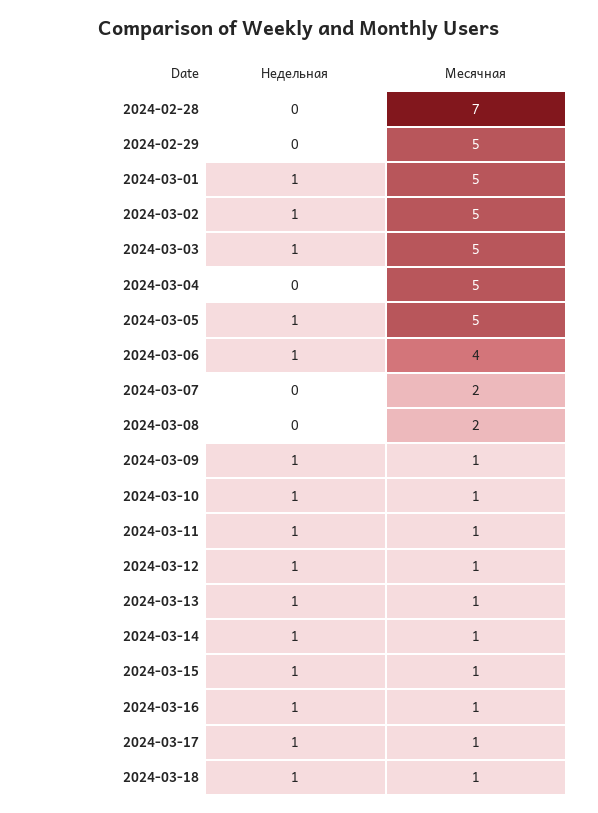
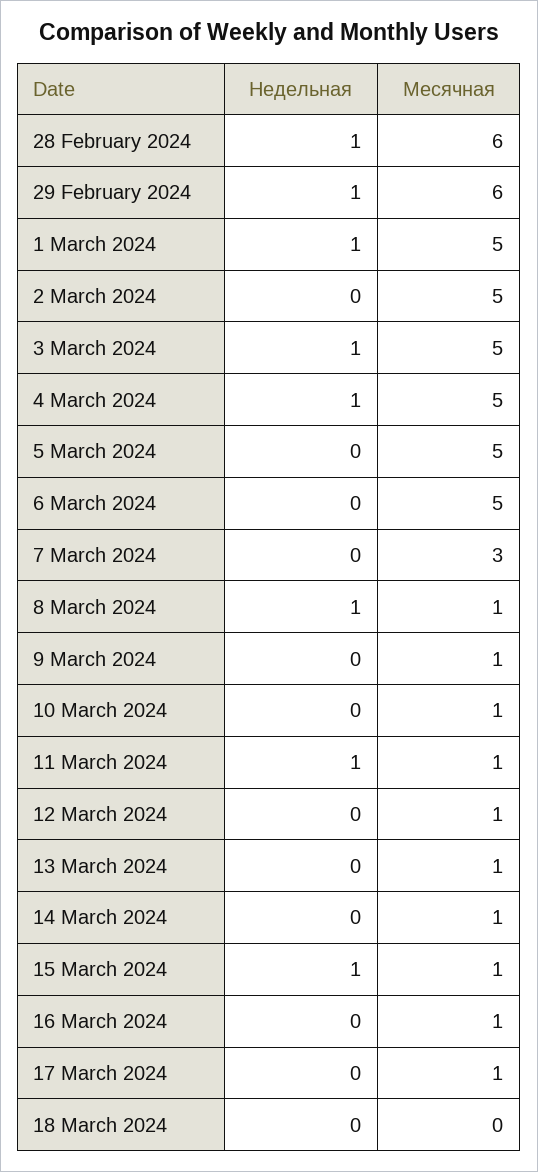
Недельная, 2024-02-28: 0 -> 1
Месячная, 2024-02-28: 7 -> 6
Недельная, 2024-02-29: 0 -> 1
Месячная, 2024-02-29: 5 -> 6
Недельная, 2024-03-02: 1 -> 0
Недельная, 2024-03-04: 0 -> 1
Недельная, 2024-03-05: 1 -> 0
Недельная, 2024-03-06: 1 -> 0
Месячная, 2024-03-06: 4 -> 5
Месячная, 2024-03-07: 2 -> 3
Недельная, 2024-03-08: 0 -> 1
Месячная, 2024-03-08: 2 -> 1
Недельная, 2024-03-09: 1 -> 0
Недельная, 2024-03-10: 1 -> 0
Недельная, 2024-03-12: 1 -> 0
Недельная, 2024-03-13: 1 -> 0
Недельная, 2024-03-14: 1 -> 0
Недельная, 2024-03-16: 1 -> 0
Недельная, 2024-03-17: 1 -> 0
Недельная, 2024-03-18: 1 -> 0
Месячная, 2024-03-18: 1 -> 0

